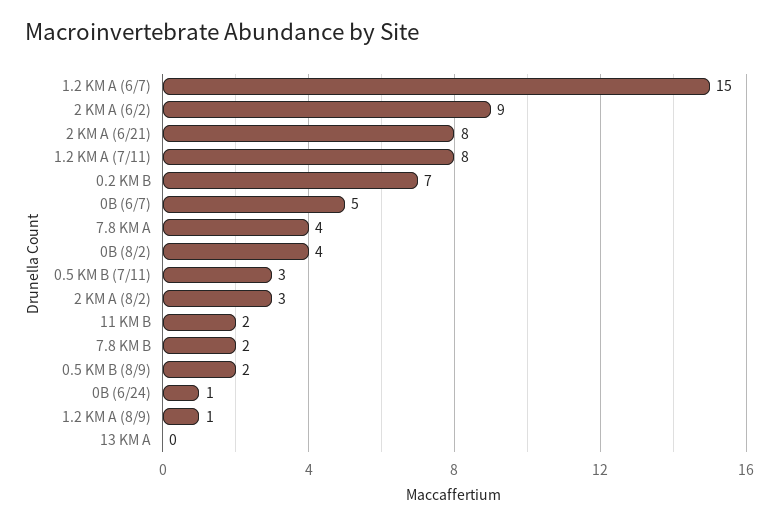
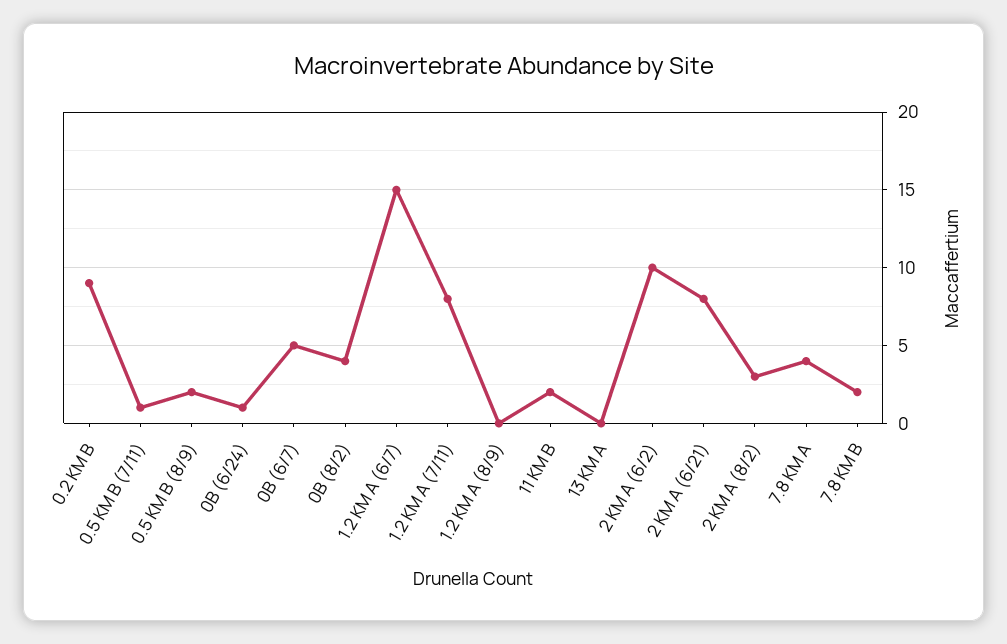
2 KM A (6/2): 9 -> 10
0.2 KM B: 7 -> 9
0.5 KM B (7/11): 3 -> 1
1.2 KM A (8/9): 1 -> 0

